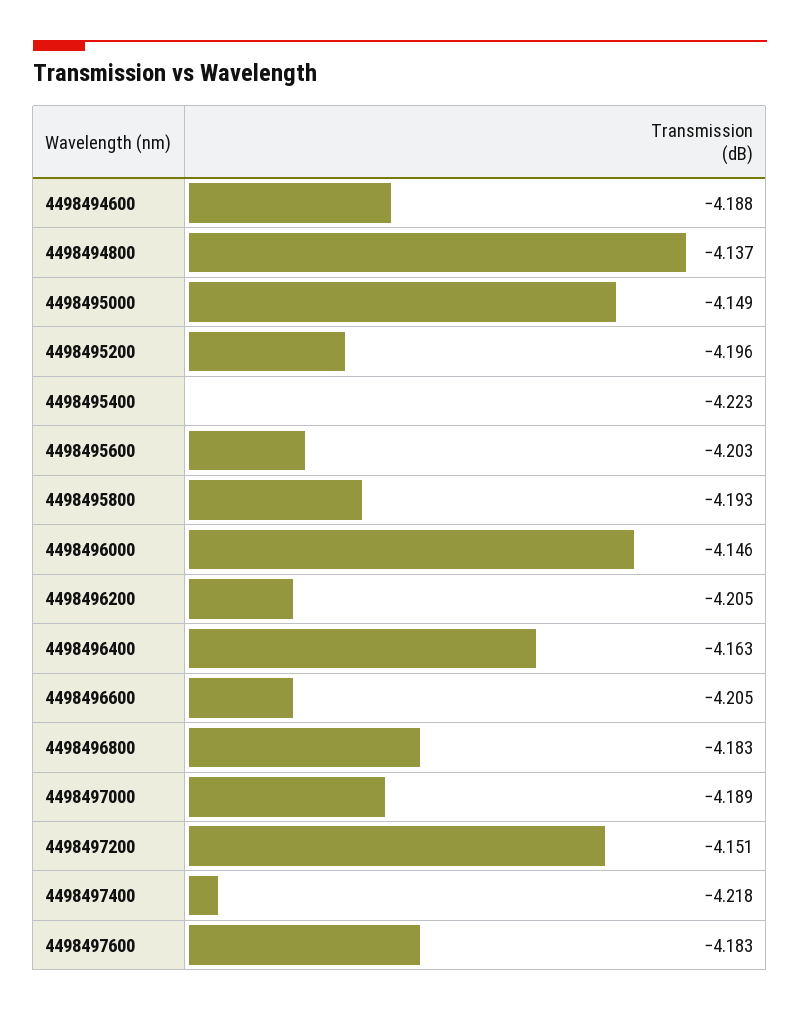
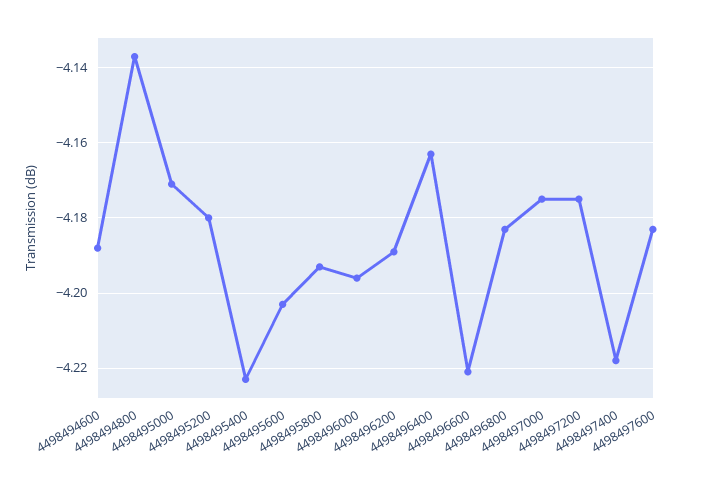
4498495000: -4.149 -> -4.17
4498495200: -4.196 -> -4.18
4498496000: -4.146 -> -4.195
4498496200: -4.205 -> -4.19
4498496600: -4.205 -> -4.22
4498497000: -4.189 -> -4.175
4498497200: -4.151 -> -4.175

